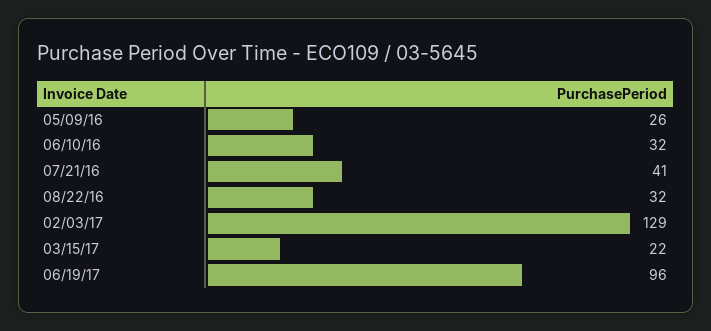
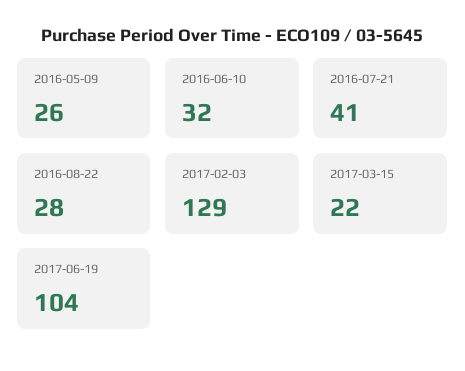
08/22/16: 32 -> 28
06/19/17: 96 -> 104

